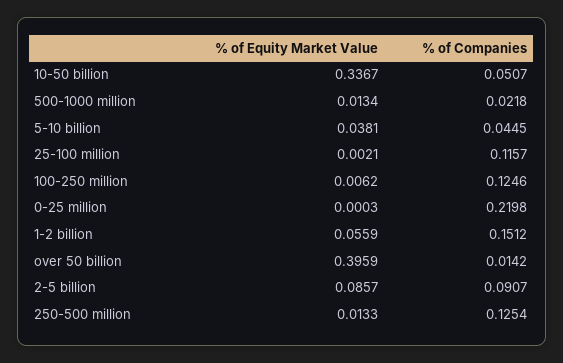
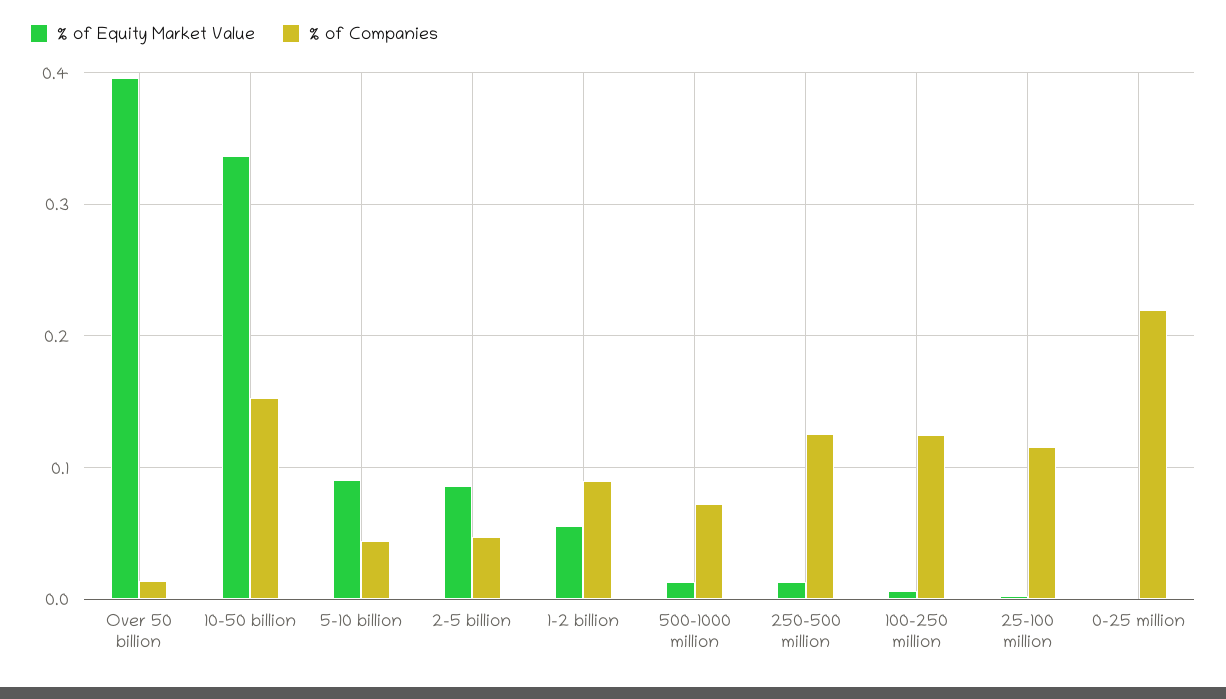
% of Companies, 10-50 billion: 0.0507 -> 0.15
% of Companies, 500-1000 million: 0.0218 -> 0.07
% of Equity Market Value, 5-10 billion: 0.0381 -> 0.09
% of Companies, 1-2 billion: 0.1512 -> 0.09
% of Companies, 2-5 billion: 0.0907 -> 0.05

